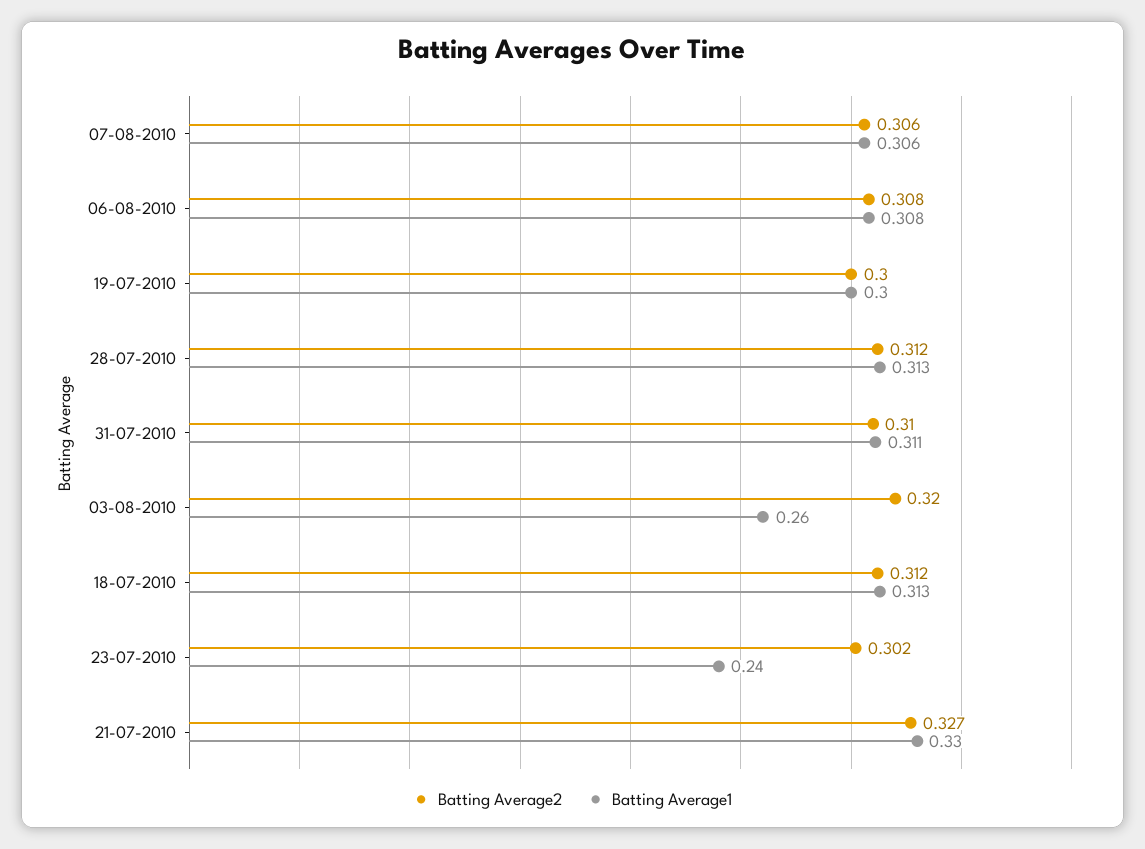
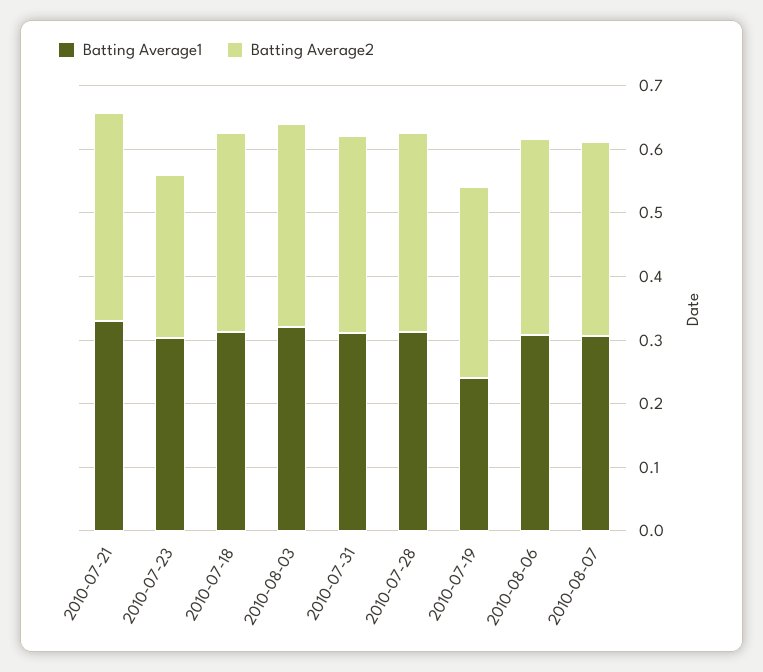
Batting Average1, 19-07-2010: 0.3 -> 0.24
Batting Average1, 03-08-2010: 0.26 -> 0.32
Batting Average2, 23-07-2010: 0.302 -> 0.26
Batting Average1, 23-07-2010: 0.24 -> 0.3

